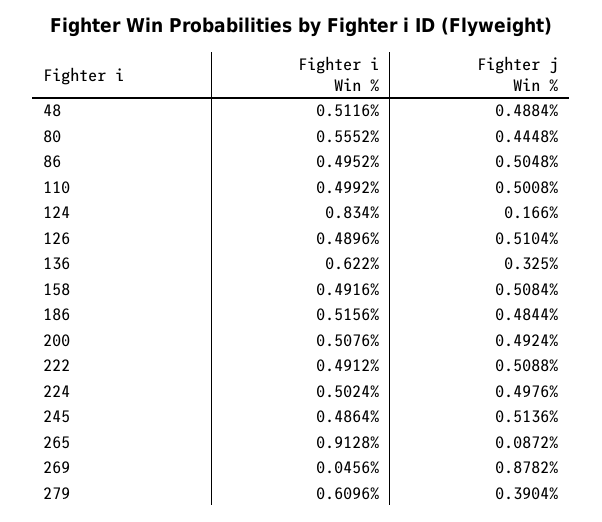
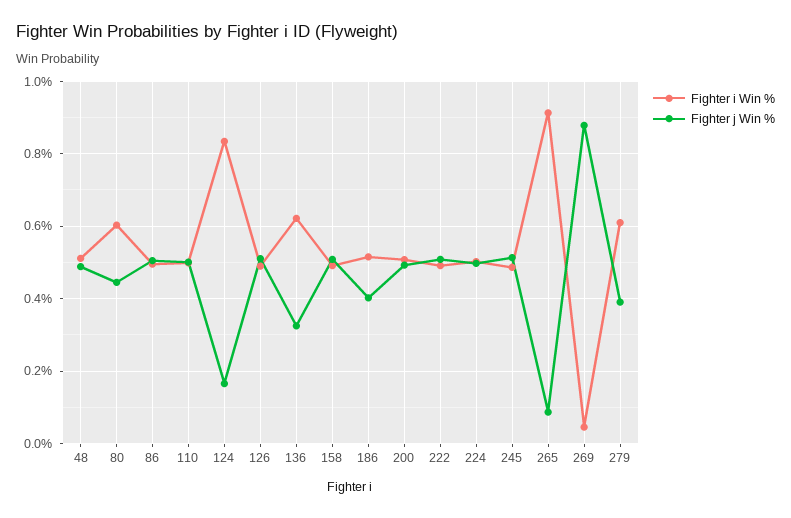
Fighter i Win %, 80: 0.5552 -> 0.6
Fighter j Win %, 186: 0.4844 -> 0.4

